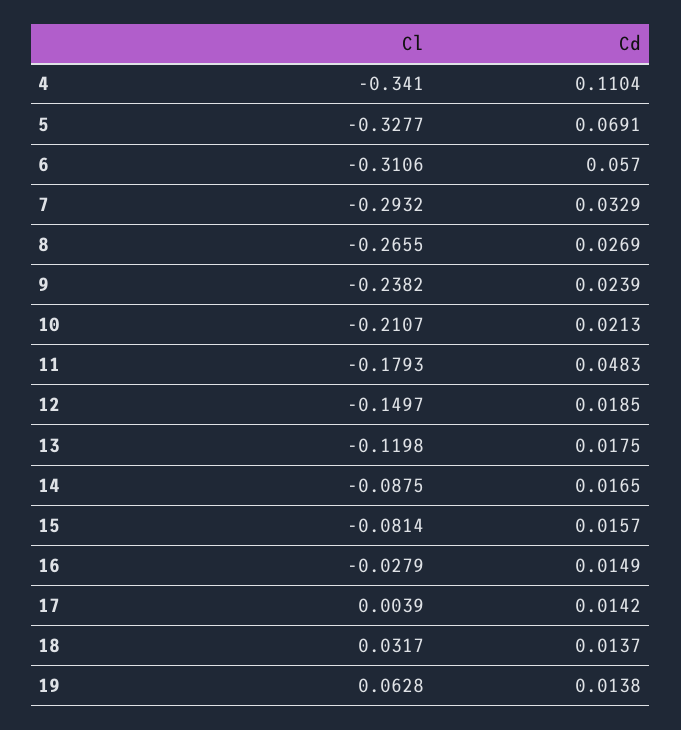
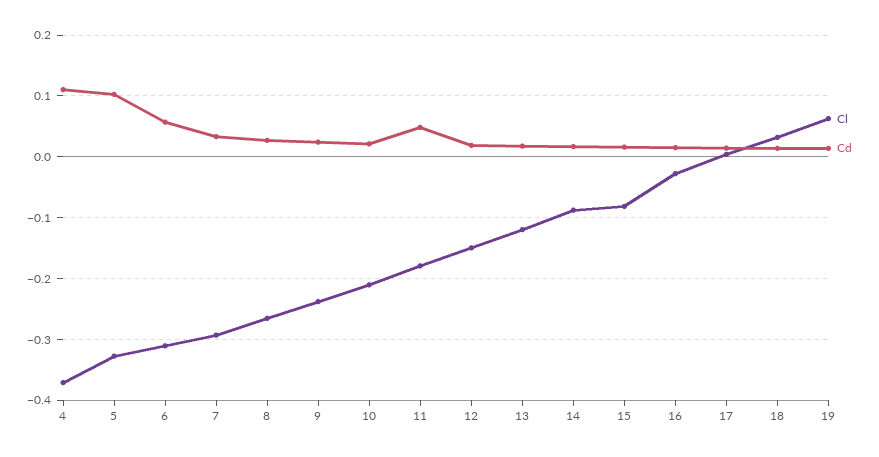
Cl, 4: -0.341 -> -0.37
Cd, 5: 0.0691 -> 0.1

